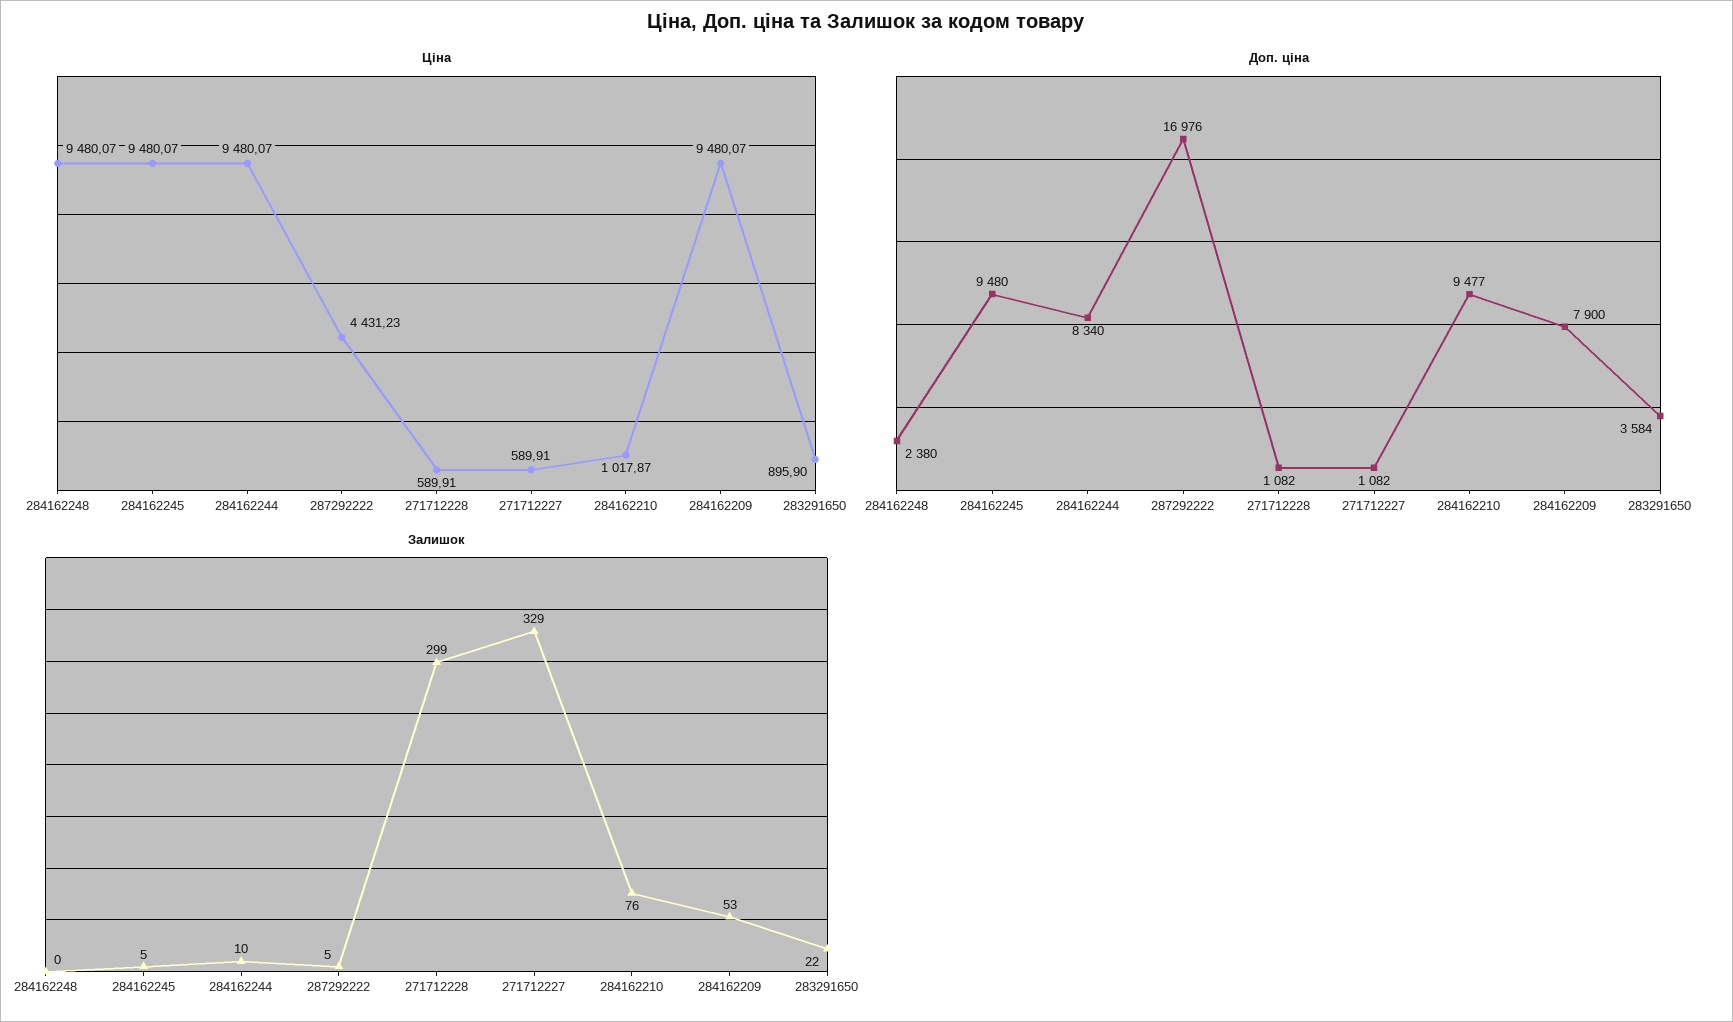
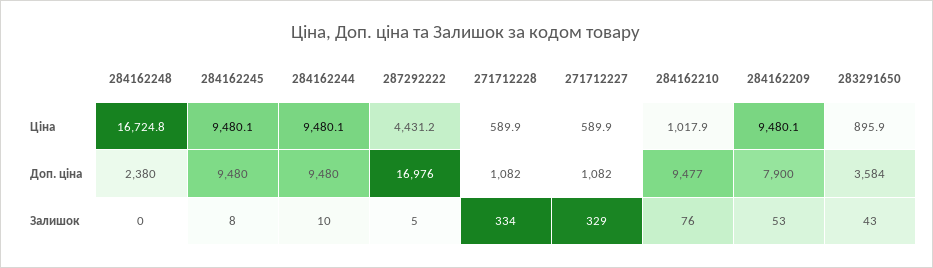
Ціна, 284162248: 9480.07 -> 16724.8
Доп. ціна, 284162244: 8340 -> 9480
Залишок, 284162245: 5 -> 8
Залишок, 271712228: 299 -> 334
Залишок, 283291650: 22 -> 43

